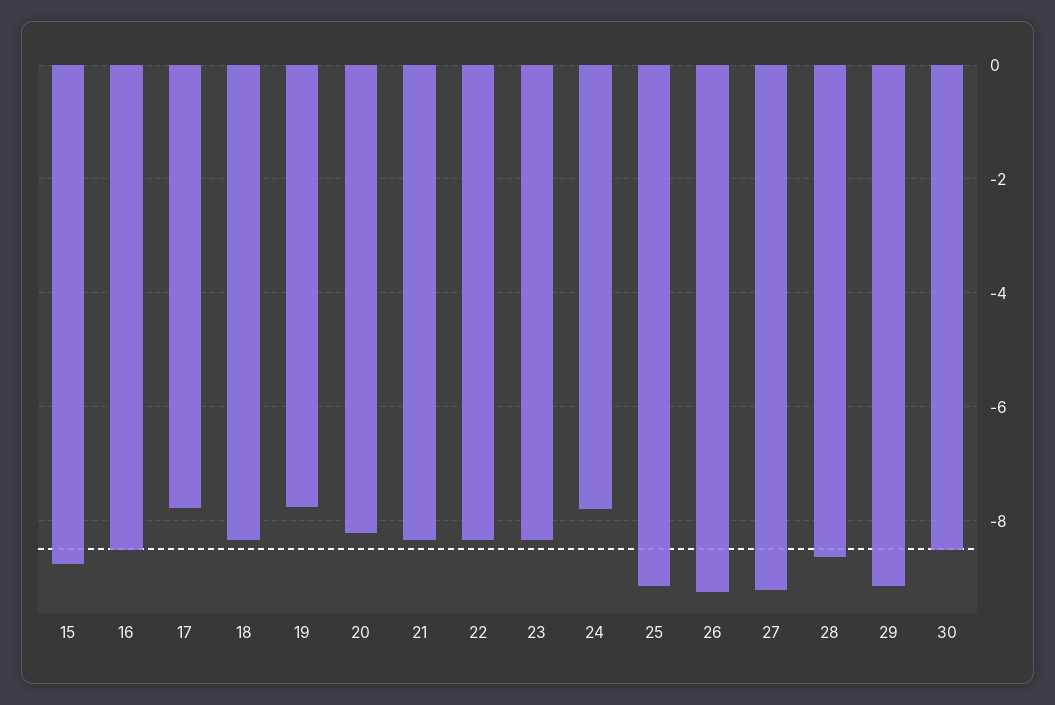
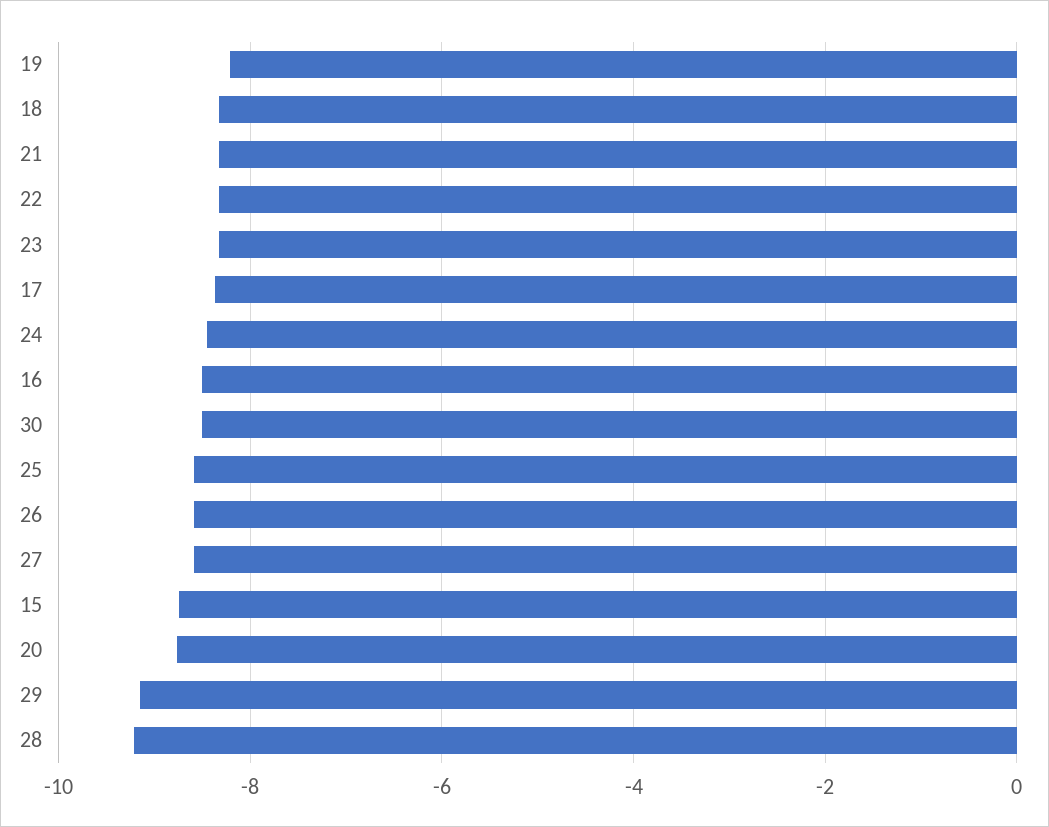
17: -7.8 -> -8.4
19: -7.8 -> -8.2
20: -8.2 -> -8.8
24: -7.8 -> -8.4
25: -9.2 -> -8.6
26: -9.2 -> -8.6
27: -9.2 -> -8.6
28: -8.6 -> -9.2

